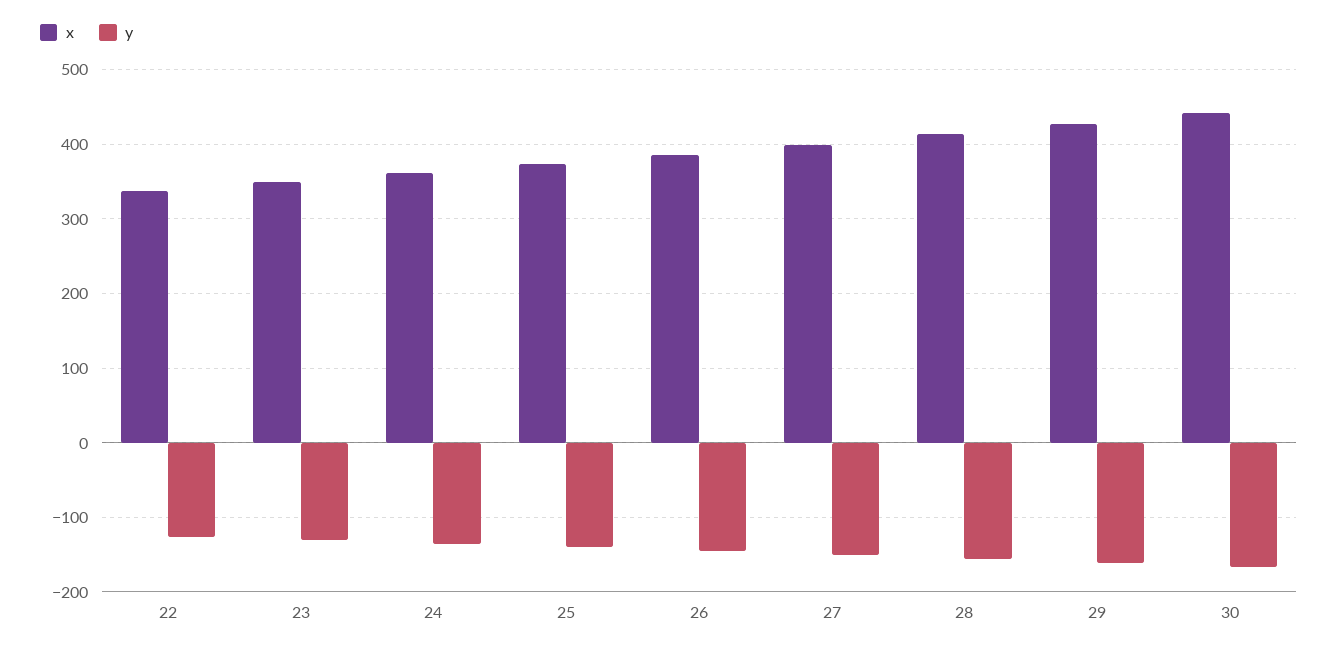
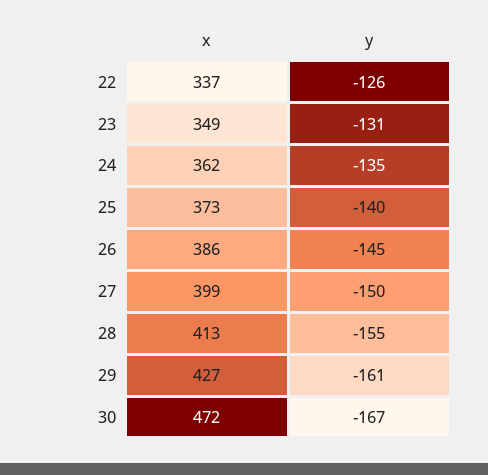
x, 30: 440 -> 472

